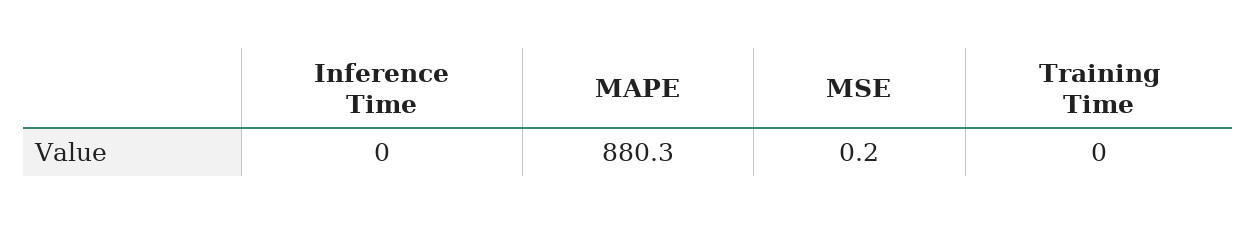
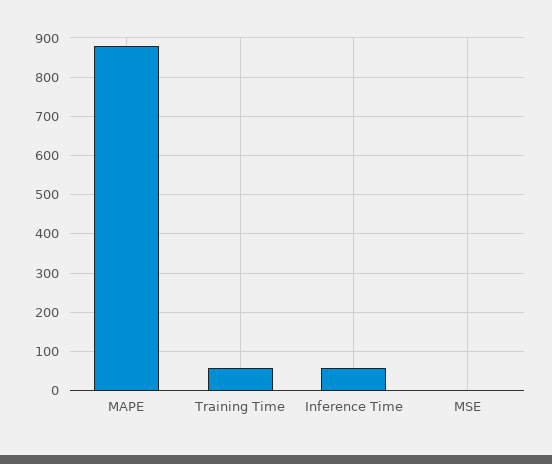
Inference Time: 0 -> 60
Training Time: 0 -> 60

